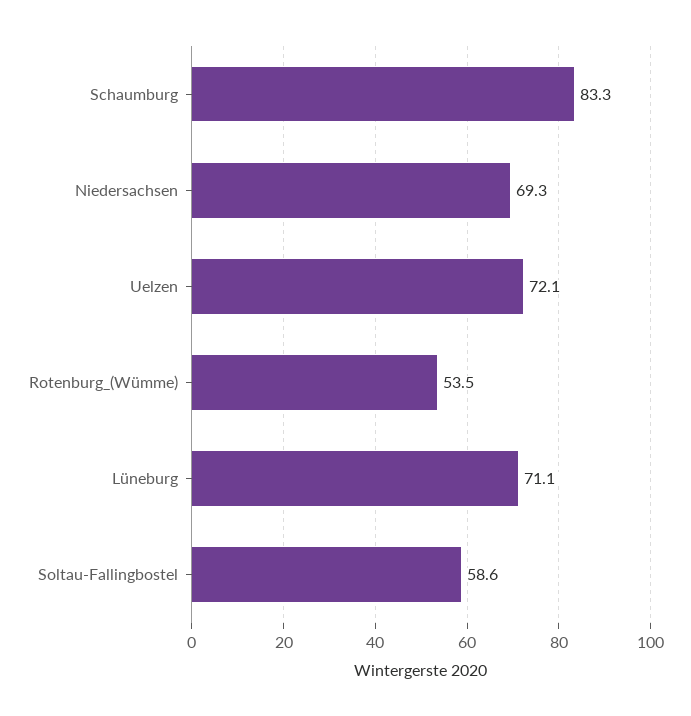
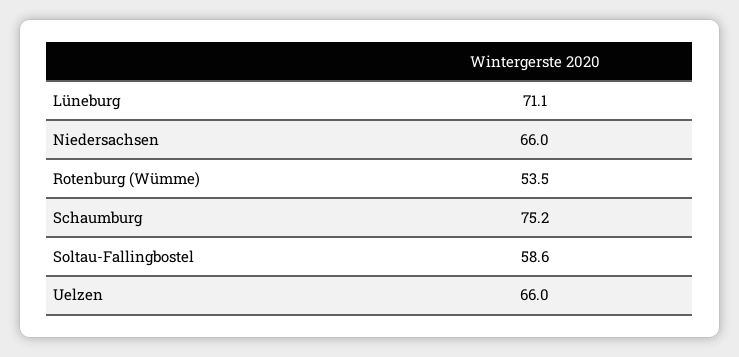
Schaumburg: 83.3 -> 75.2
Niedersachsen: 69.3 -> 66
Uelzen: 72.1 -> 66

